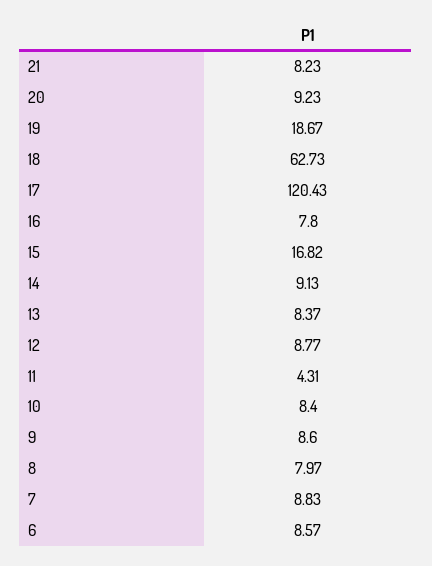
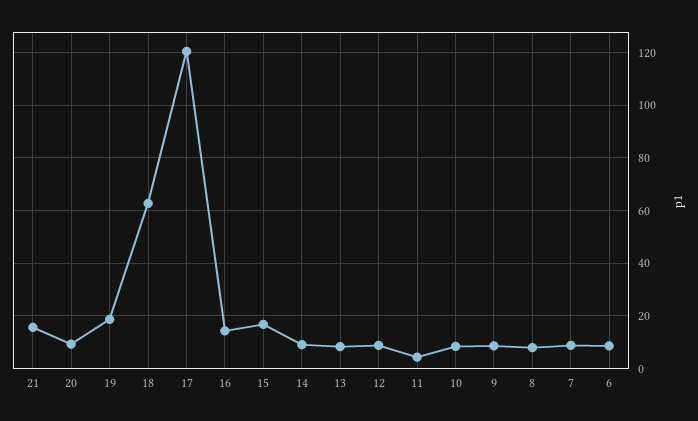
21: 8.23 -> 15
16: 7.8 -> 15

